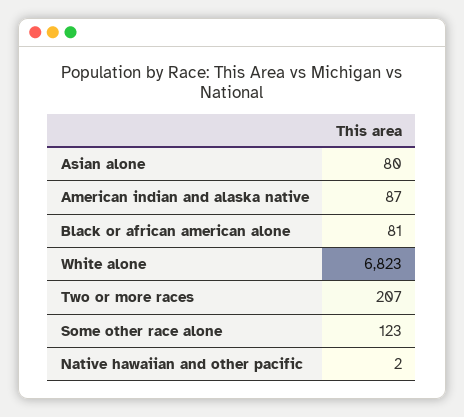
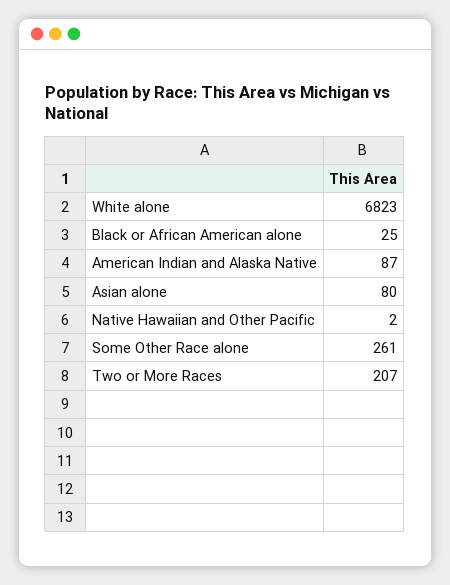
Black or african american alone: 81 -> 25
Some other race alone: 123 -> 261

